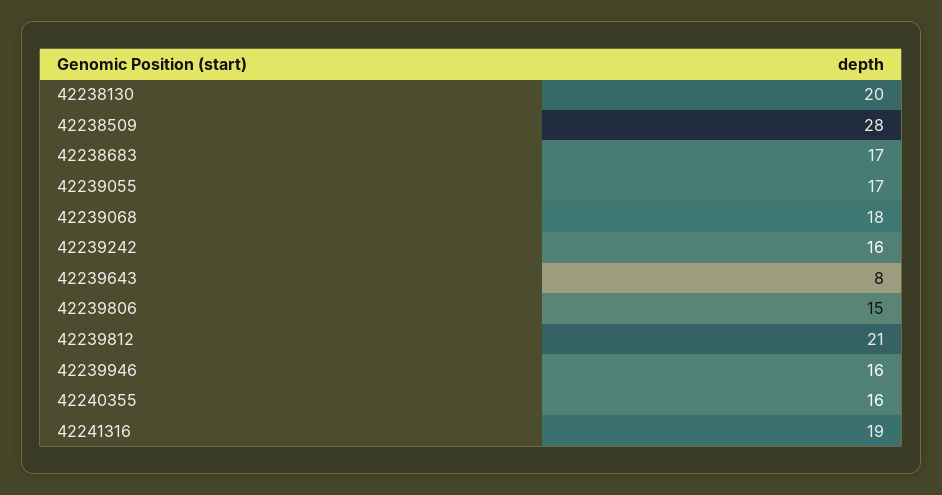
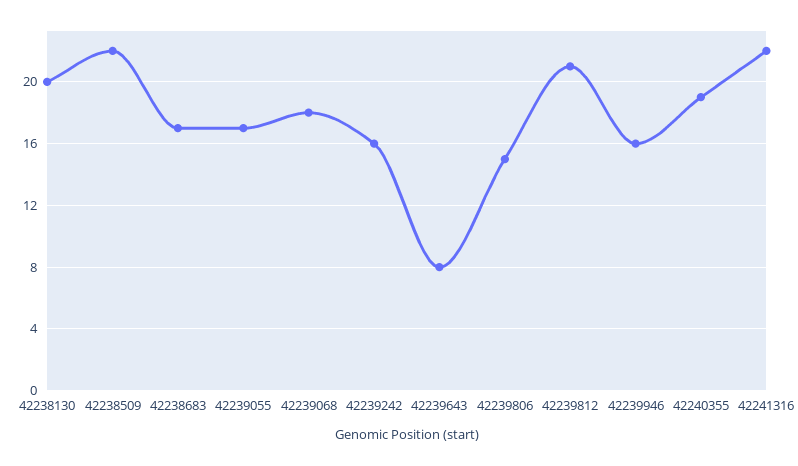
42238509: 28 -> 22
42240355: 16 -> 19
42241316: 19 -> 22

